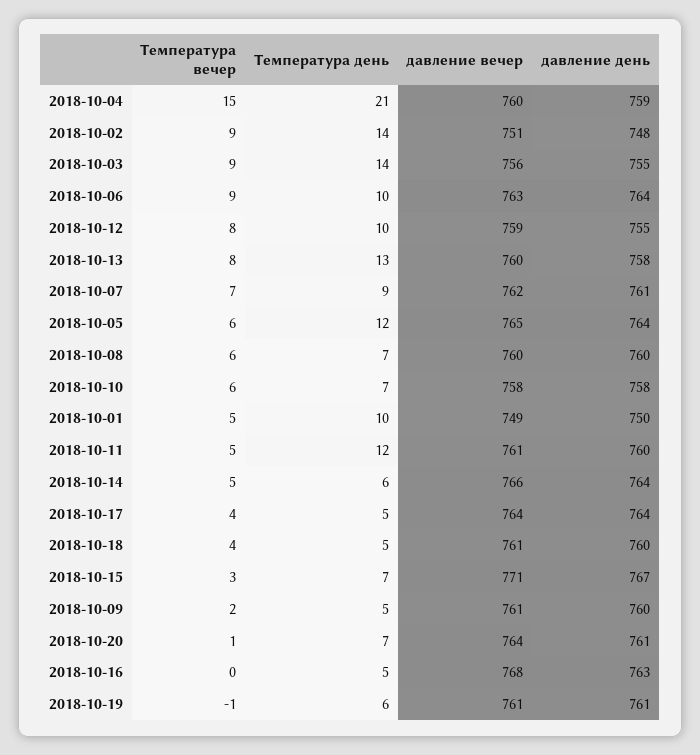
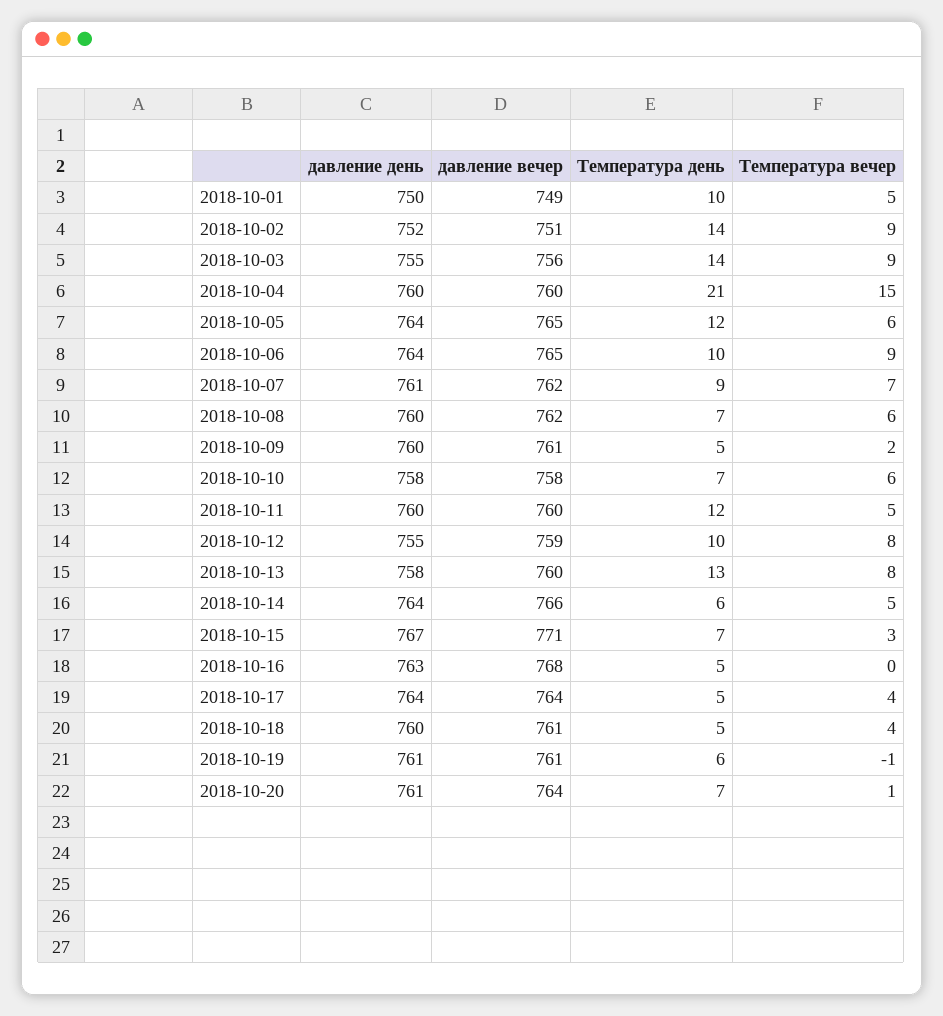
давление день, 2018-10-04: 759 -> 760
давление день, 2018-10-02: 748 -> 752
давление вечер, 2018-10-06: 763 -> 765
давление вечер, 2018-10-08: 760 -> 762
давление вечер, 2018-10-11: 761 -> 760

